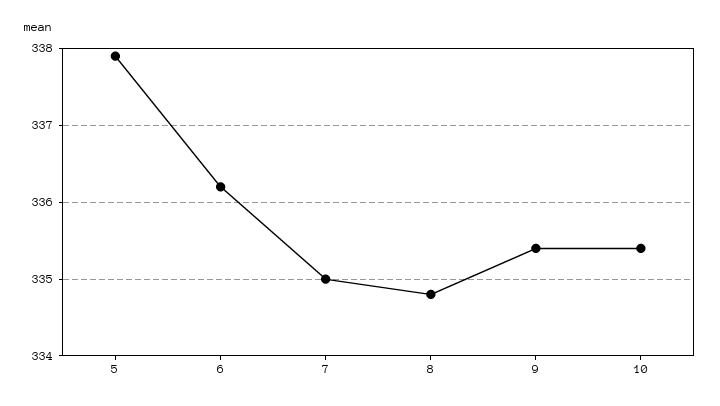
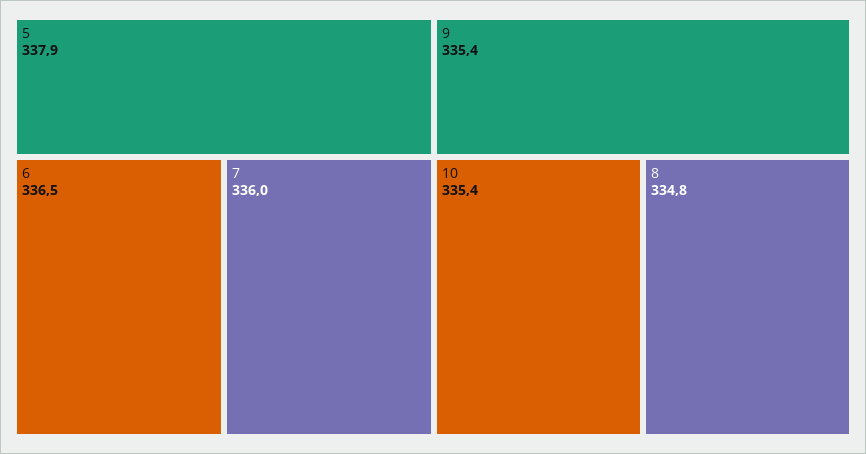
6: 336.2 -> 336.5
7: 335 -> 336

